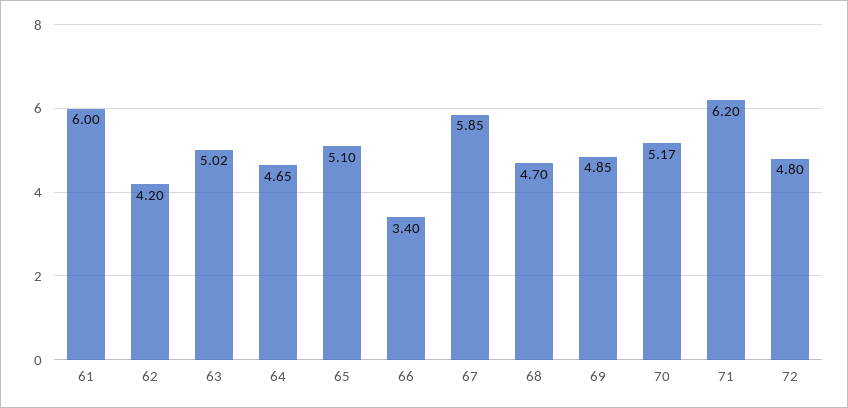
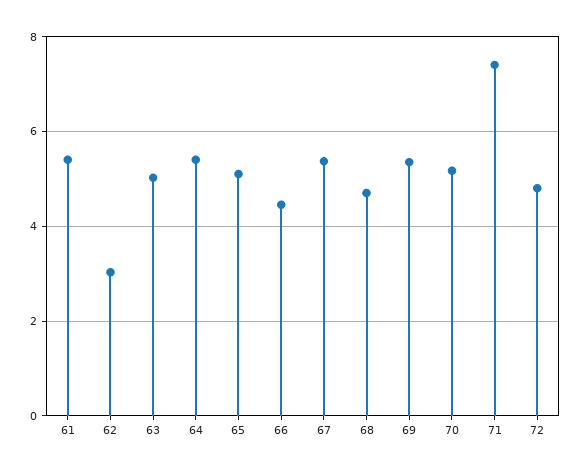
61: 6 -> 5.4
62: 4.2 -> 3
64: 4.65 -> 5.4
66: 3.4 -> 4.4
67: 5.85 -> 5.4
69: 4.85 -> 5.4
71: 6.2 -> 7.4

